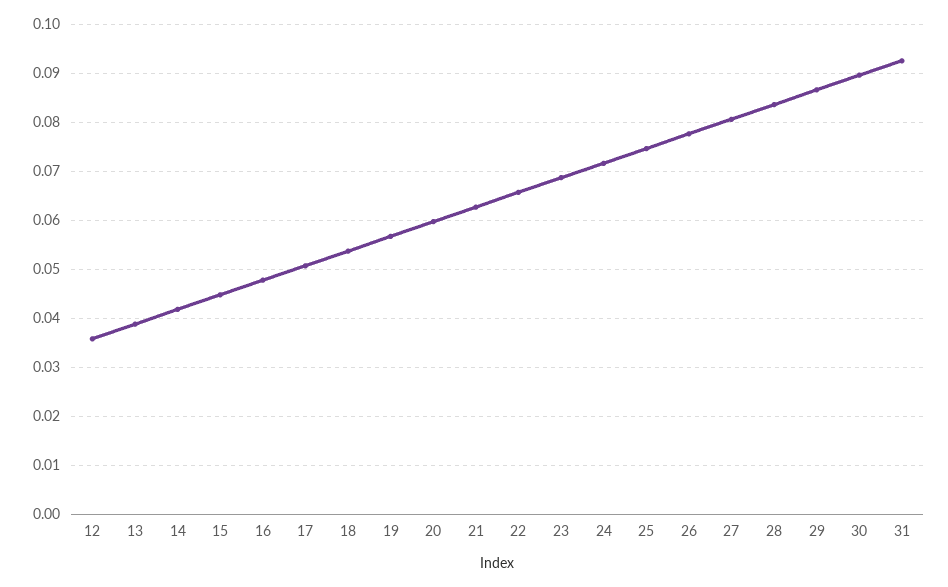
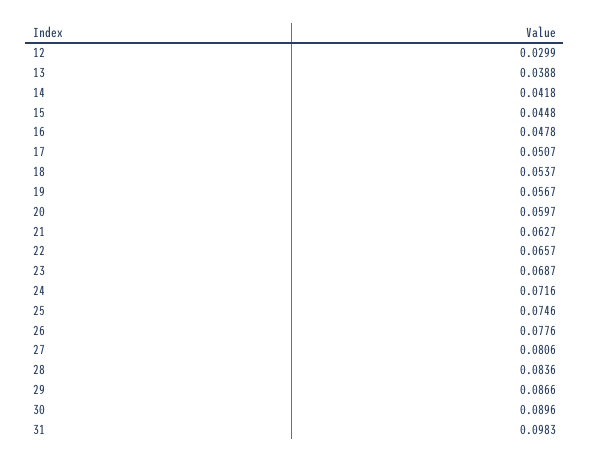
12: 0.036 -> 0.0299
31: 0.092 -> 0.0983

